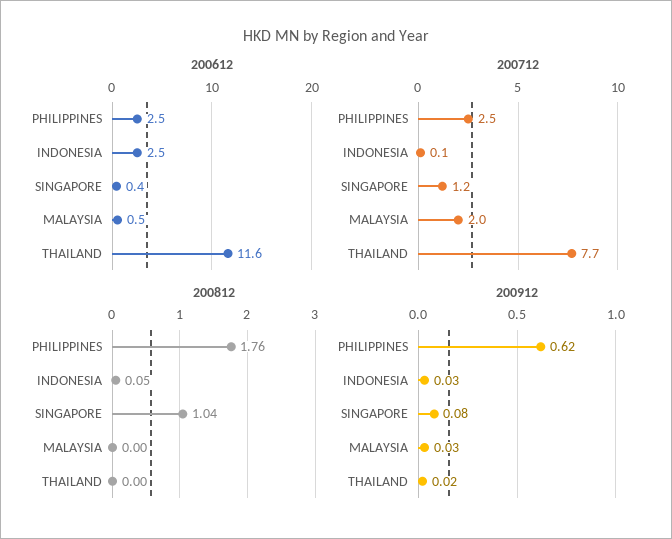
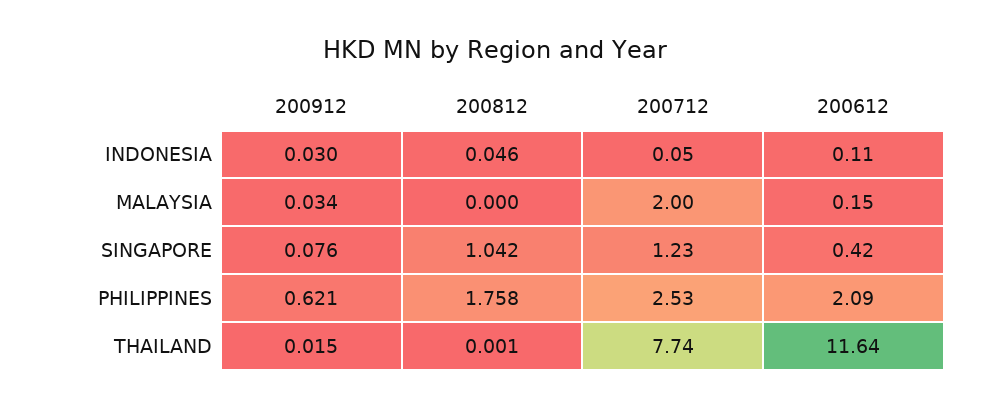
200612, PHILIPPINES: 2.5 -> 2.09
200612, INDONESIA: 2.5 -> 0.11
200612, MALAYSIA: 0.5 -> 0.15

